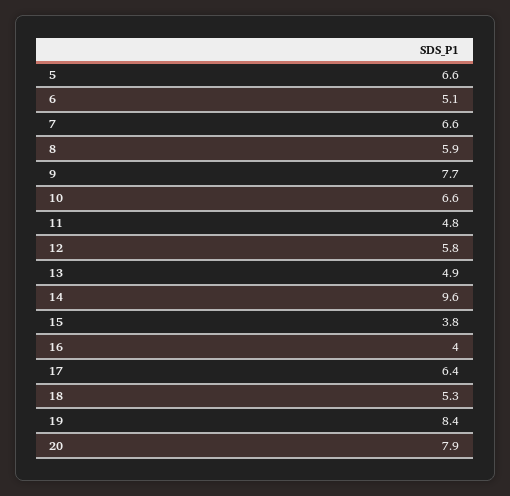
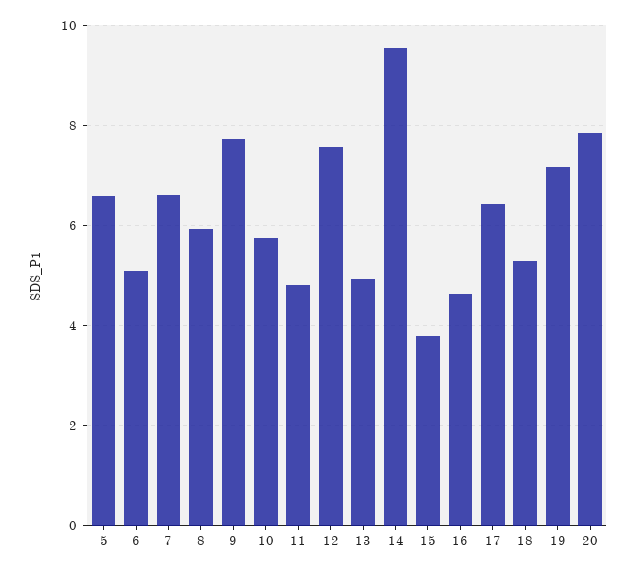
10: 6.6 -> 5.8
12: 5.8 -> 7.6
16: 4 -> 4.6
19: 8.4 -> 7.2

